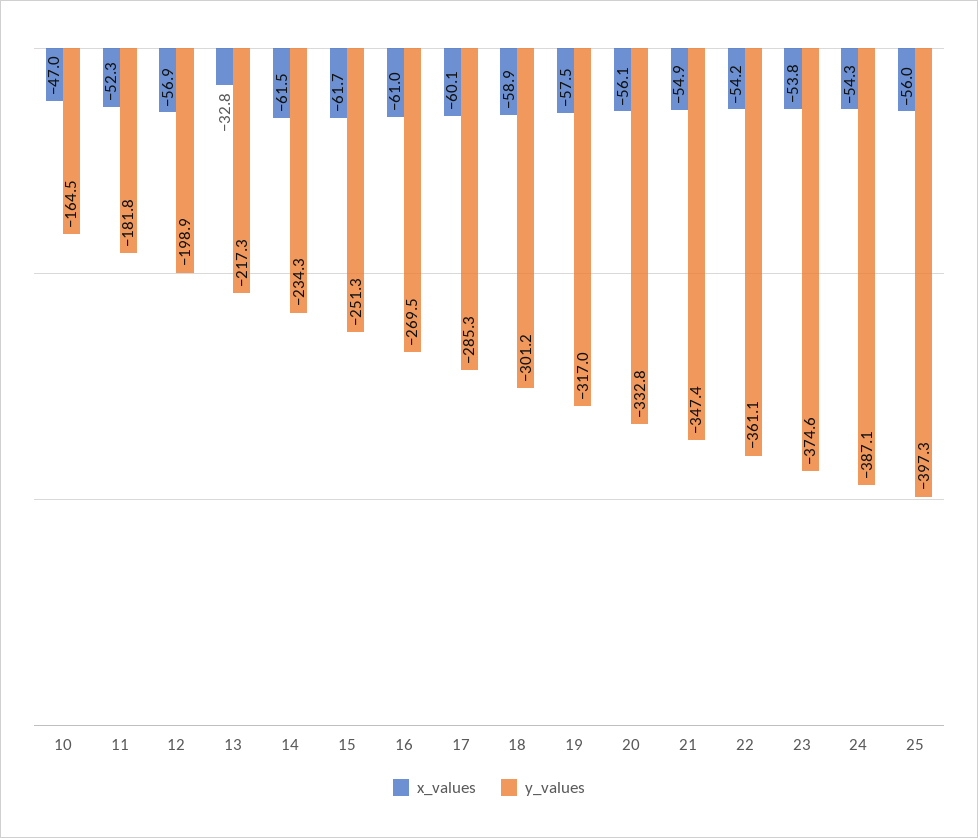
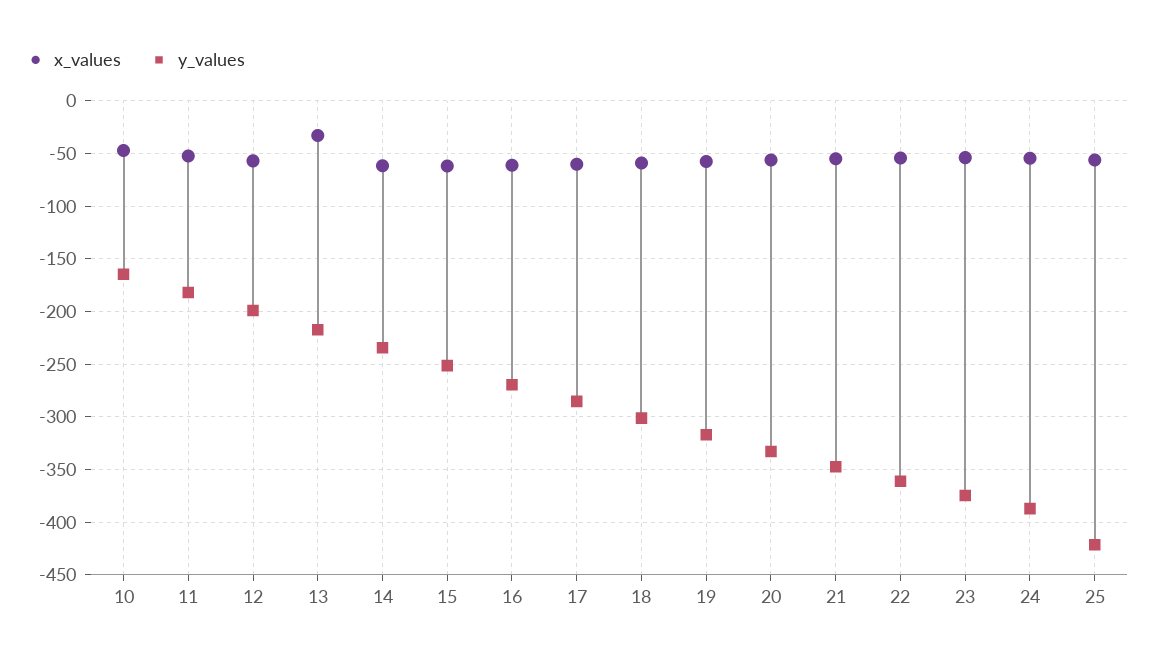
y_values, 25: -397.3 -> -420

